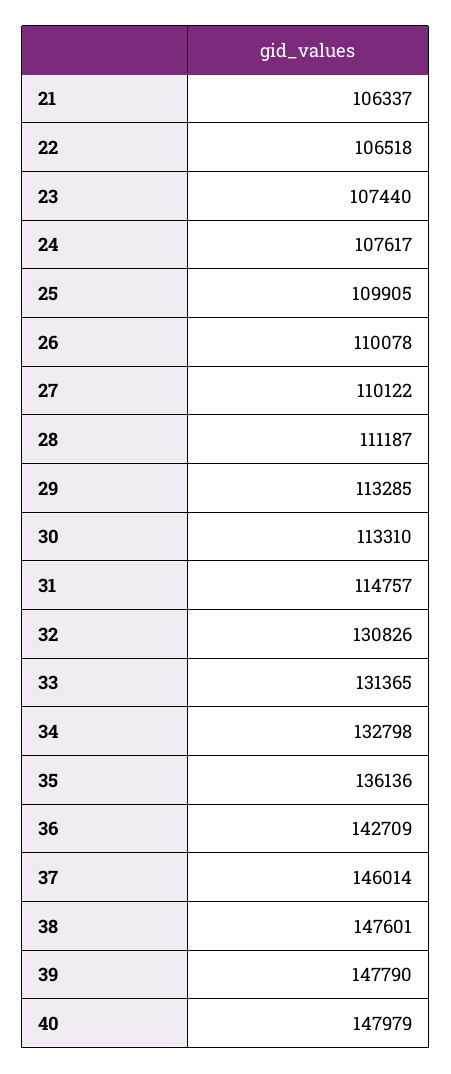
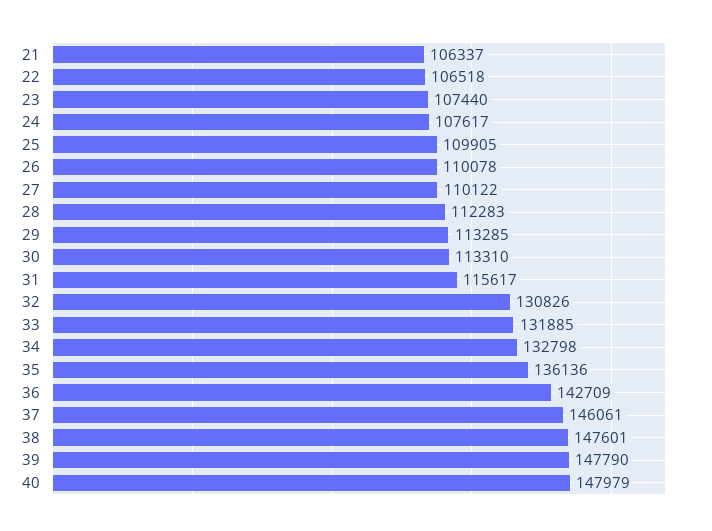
28: 111187 -> 112283
31: 114757 -> 115617
33: 131365 -> 131885
37: 146014 -> 146061

